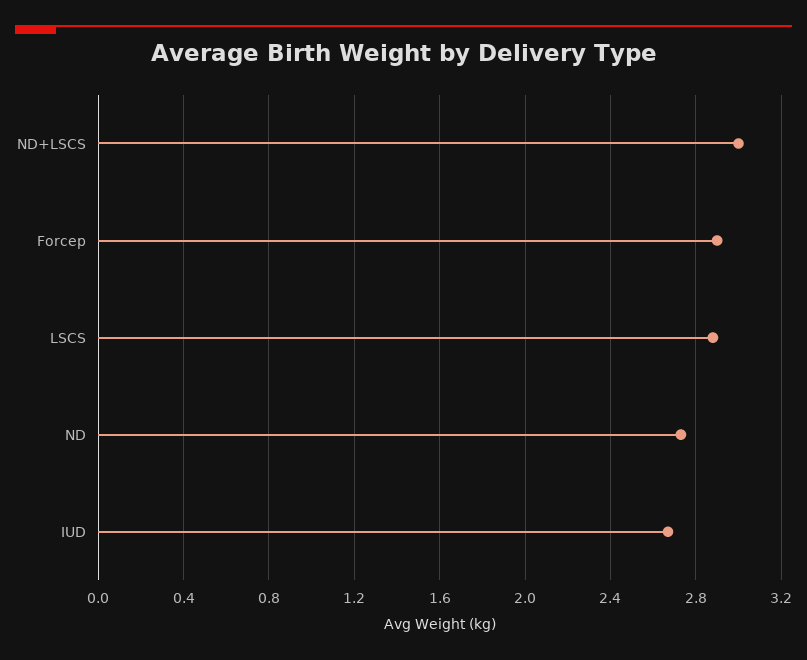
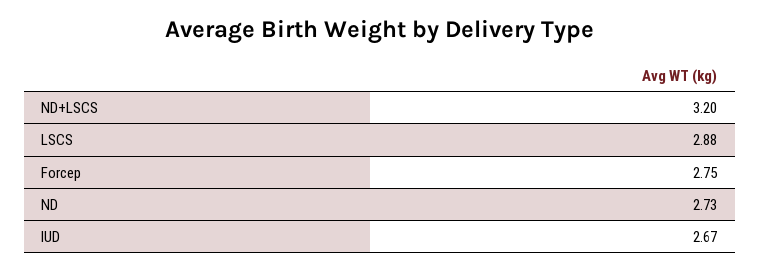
ND+LSCS: 3 -> 3.2
Forcep: 2.9 -> 2.75

